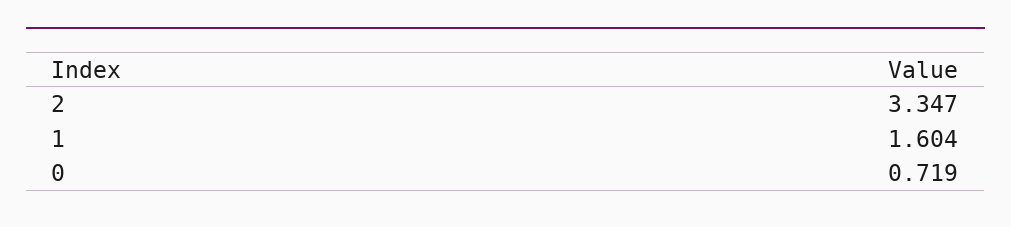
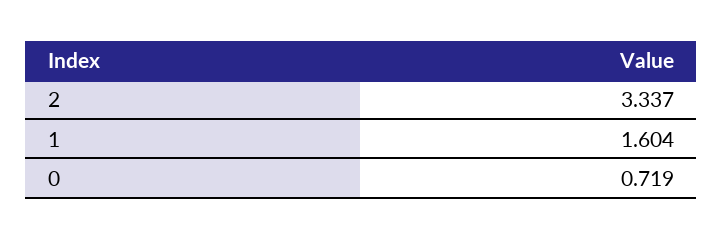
2: 3.347 -> 3.337

